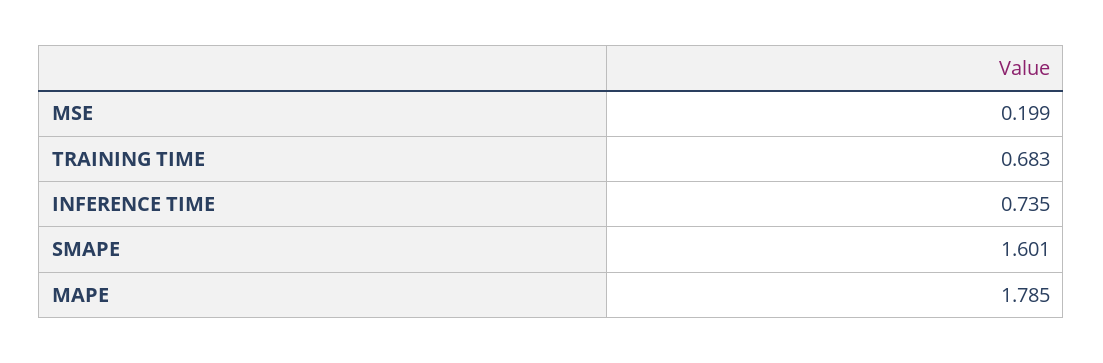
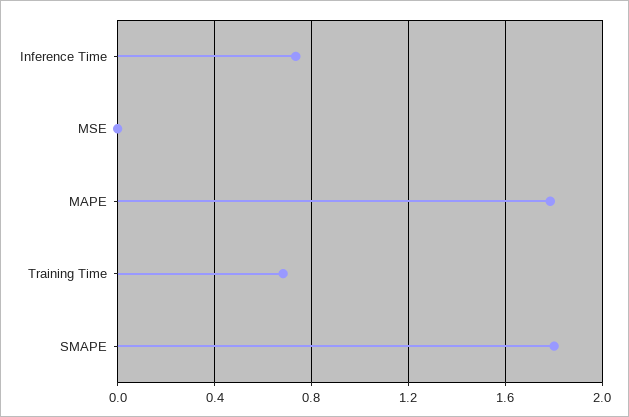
MSE: 0.199 -> 0
SMAPE: 1.601 -> 1.8

